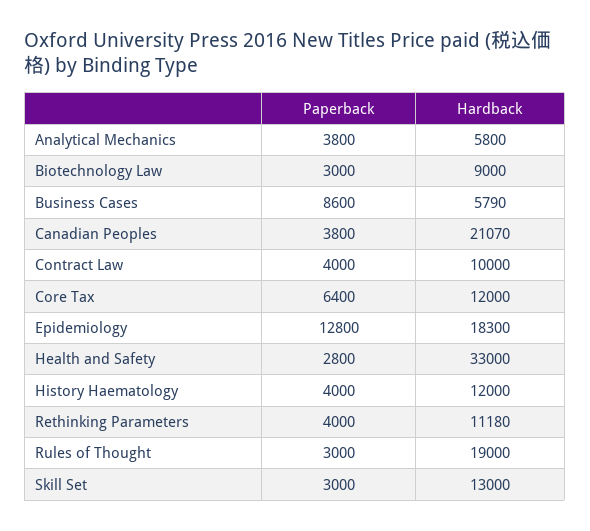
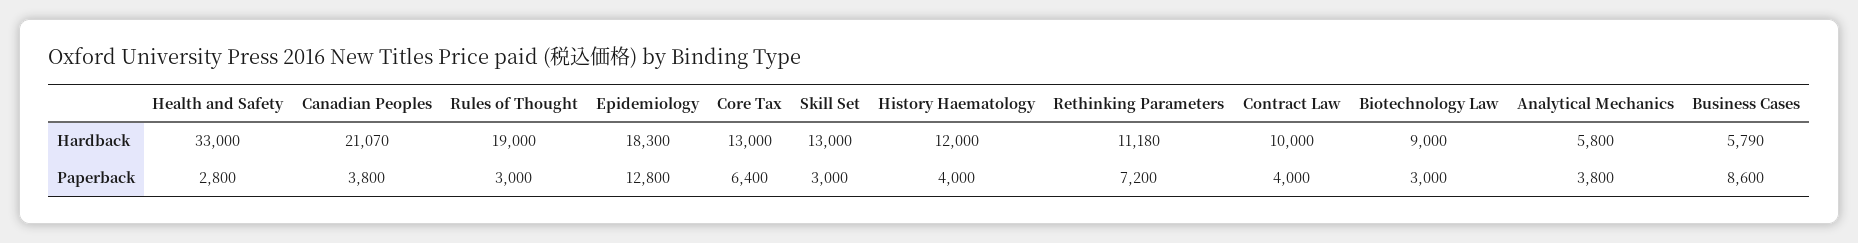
Hardback, Core Tax: 12000 -> 13000
Paperback, Rethinking Parameters: 4000 -> 7200

